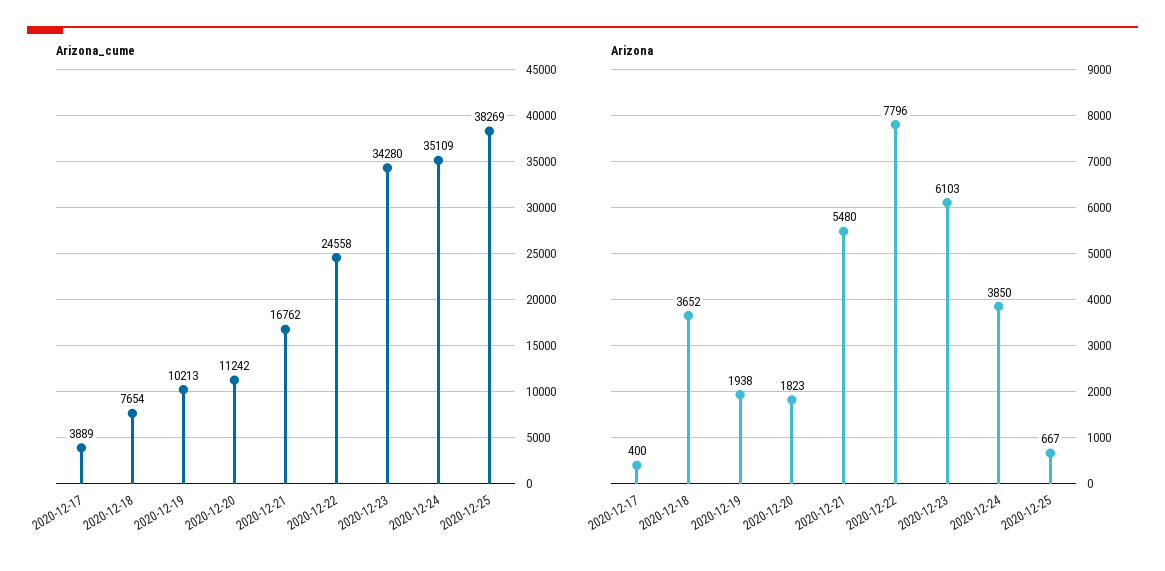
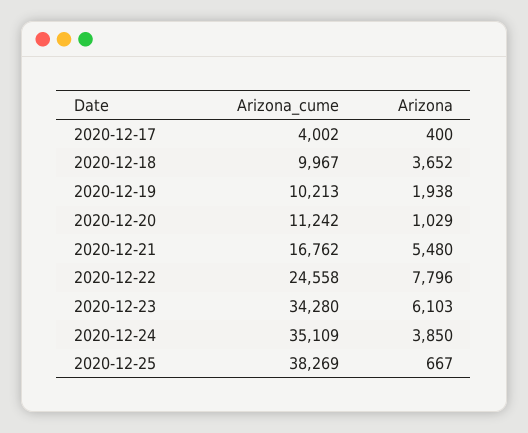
Arizona_cume, 2020-12-17: 3889 -> 4002
Arizona_cume, 2020-12-18: 7654 -> 9967
Arizona, 2020-12-20: 1823 -> 1029

